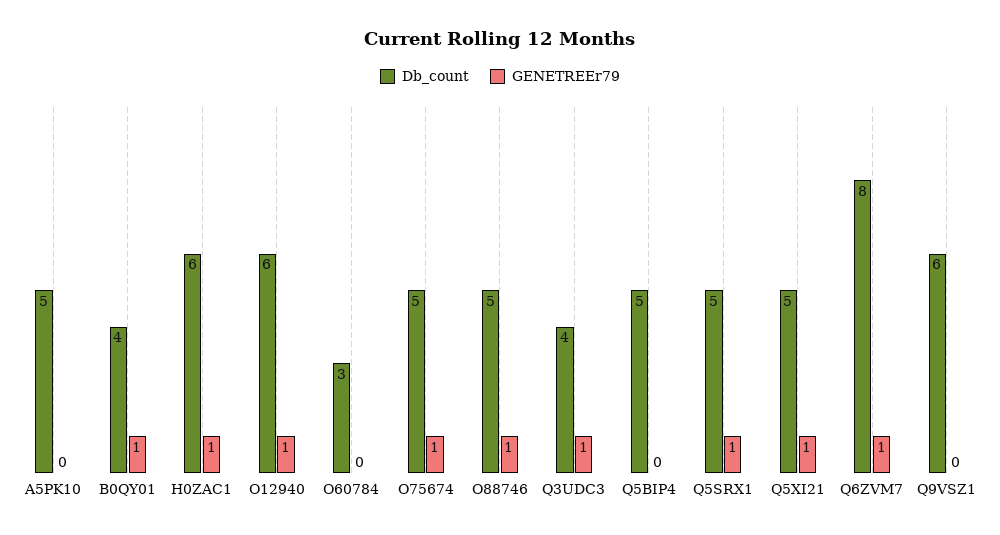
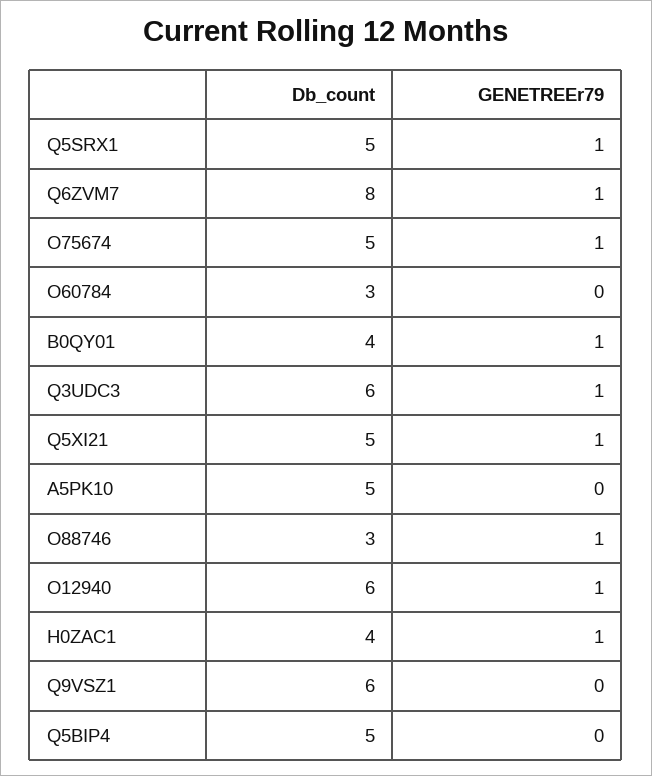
Db_count, H0ZAC1: 6 -> 4
Db_count, O88746: 5 -> 3
Db_count, Q3UDC3: 4 -> 6

